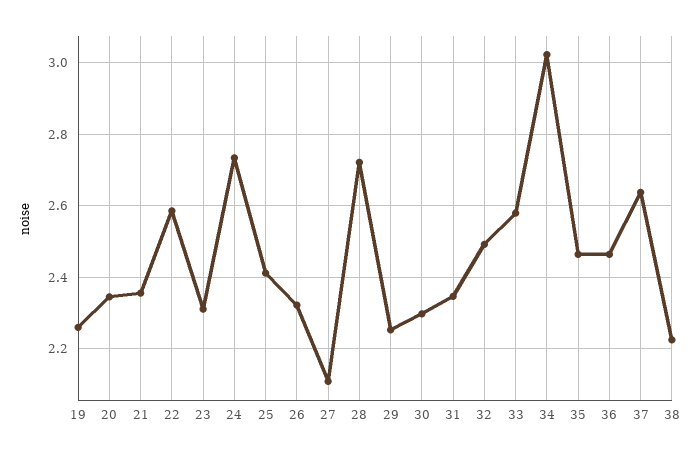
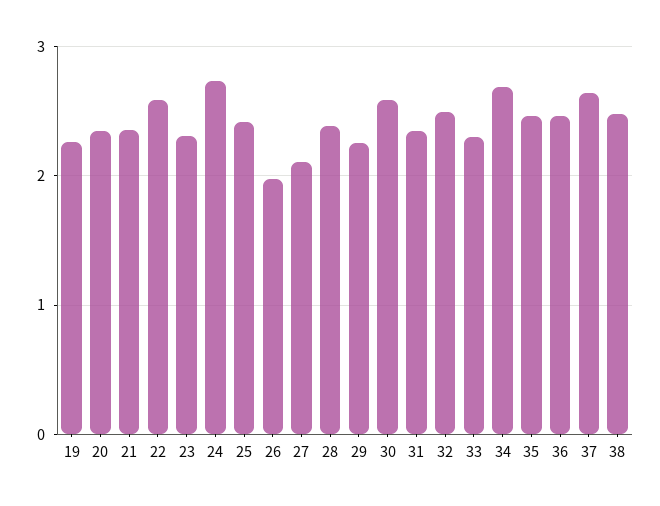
26: 2.32 -> 2
28: 2.72 -> 2.4
30: 2.3 -> 2.6
33: 2.58 -> 2.3
34: 3.02 -> 2.7
38: 2.22 -> 2.5

